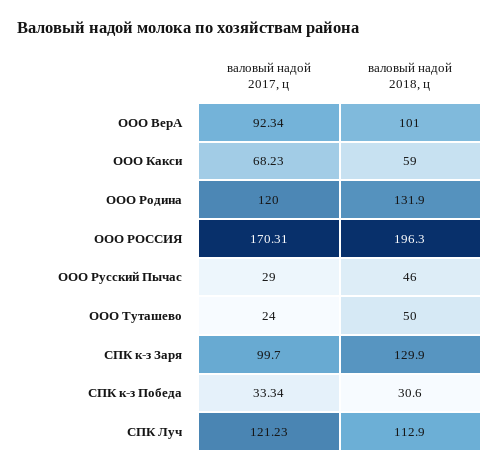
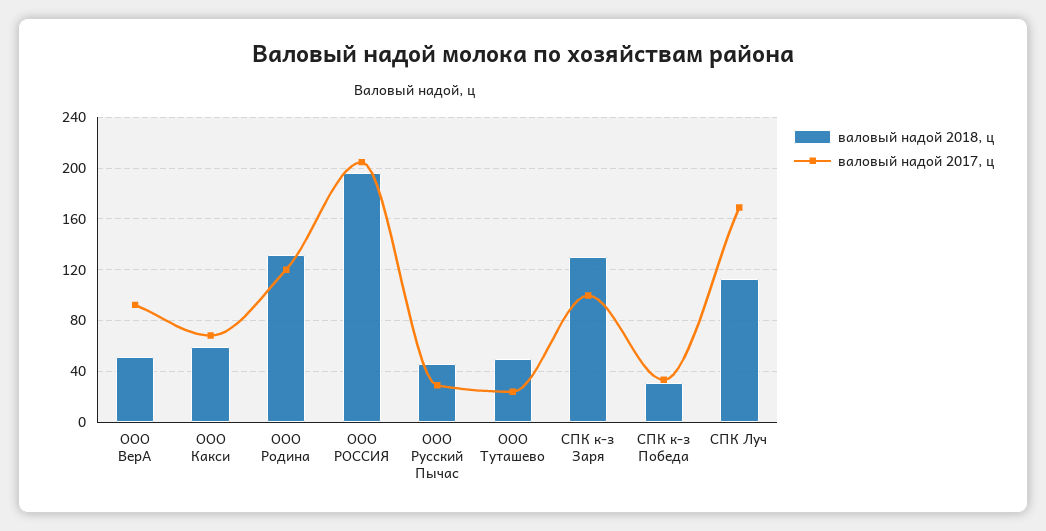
валовый надой 2018, ц, ООО ВерА: 101 -> 50
валовый надой 2017, ц, ООО РОССИЯ: 170.31 -> 205
валовый надой 2017, ц, СПК Луч: 121.23 -> 170

